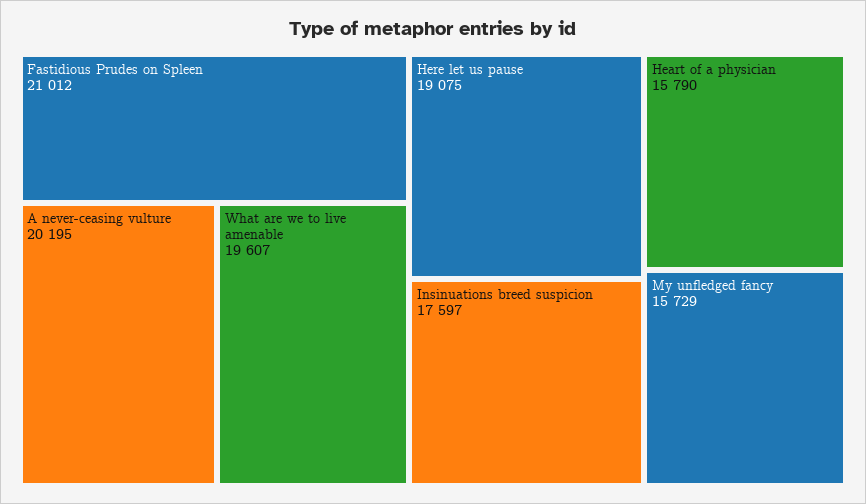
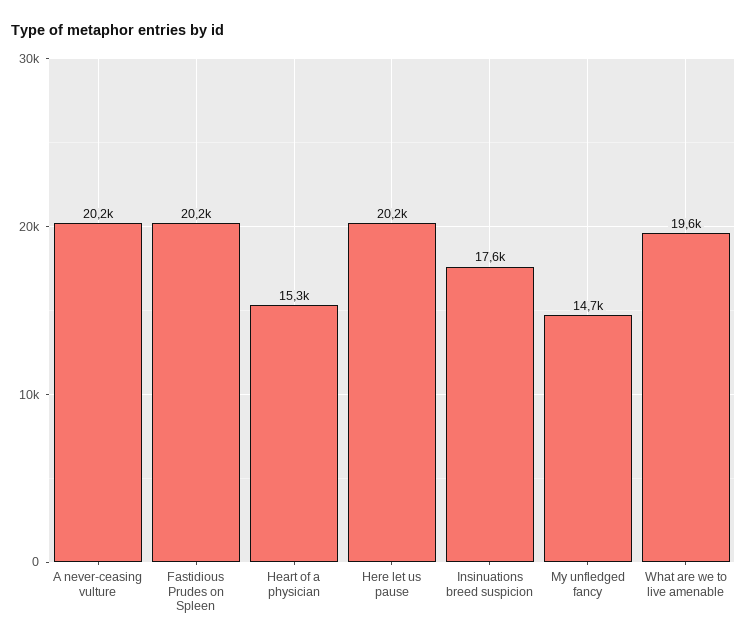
Fastidious Prudes on Spleen: 21012 -> 20200
Here let us pause: 19075 -> 20200
Heart of a physician: 15790 -> 15300
My unfledged fancy: 15729 -> 14700

